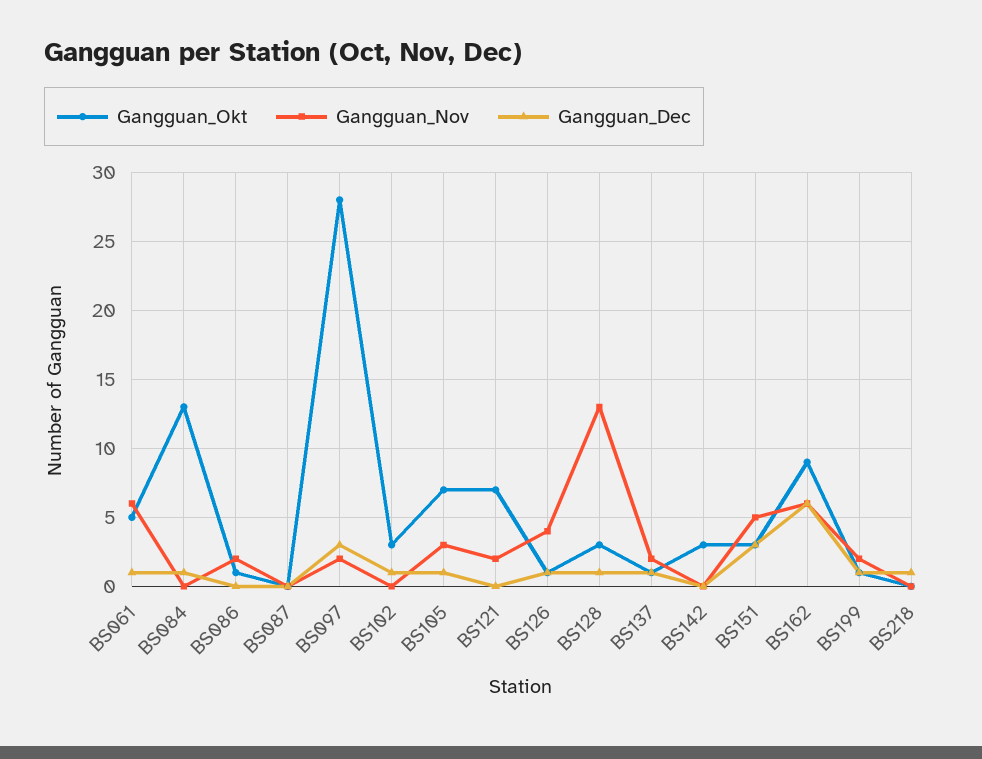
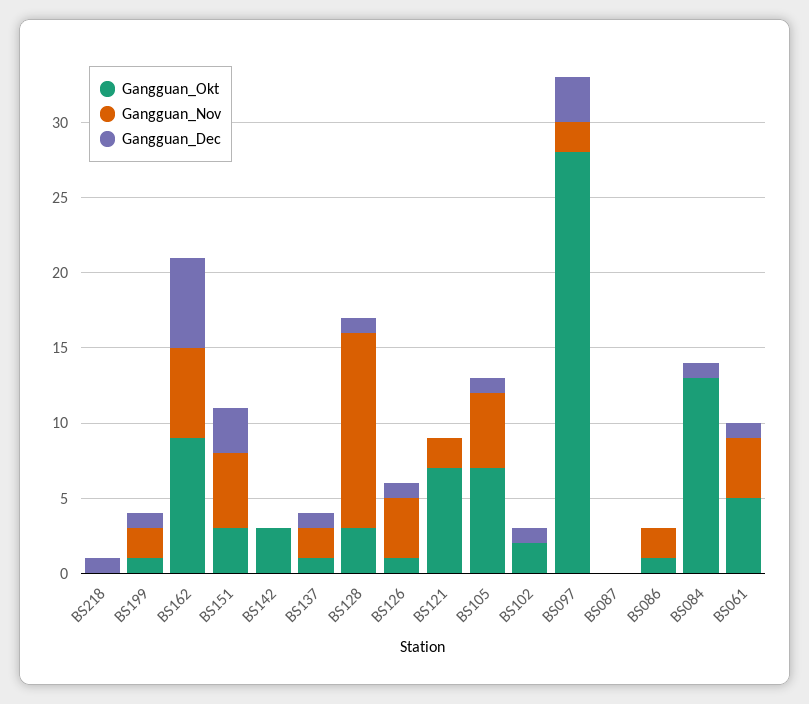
Gangguan_Nov, BS061: 6 -> 4
Gangguan_Okt, BS102: 3 -> 2
Gangguan_Nov, BS105: 3 -> 5

